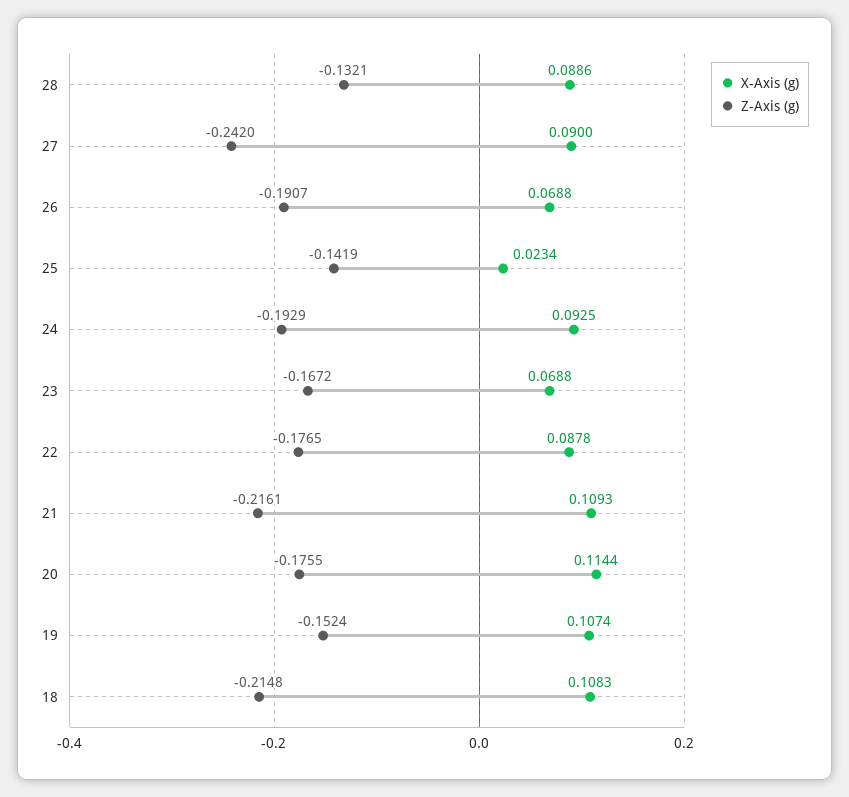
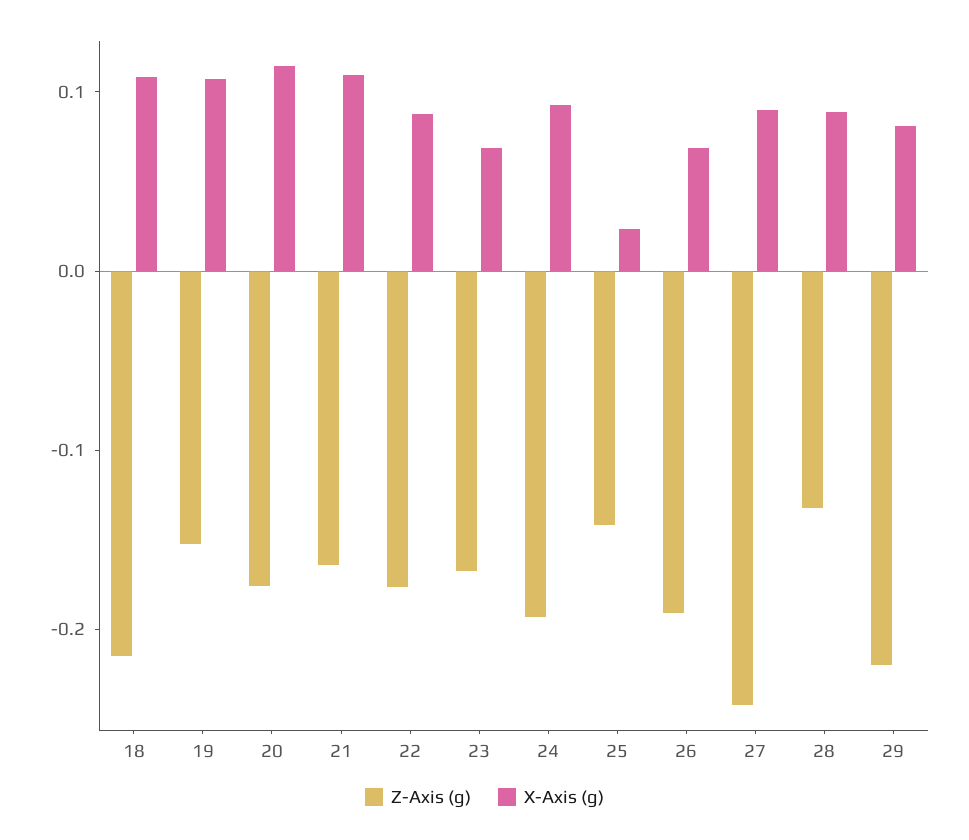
Z-Axis (g), 21: -0.2161 -> -0.16
Z-Axis (g), 29: none -> -0.22
X-Axis (g), 29: none -> 0.08

